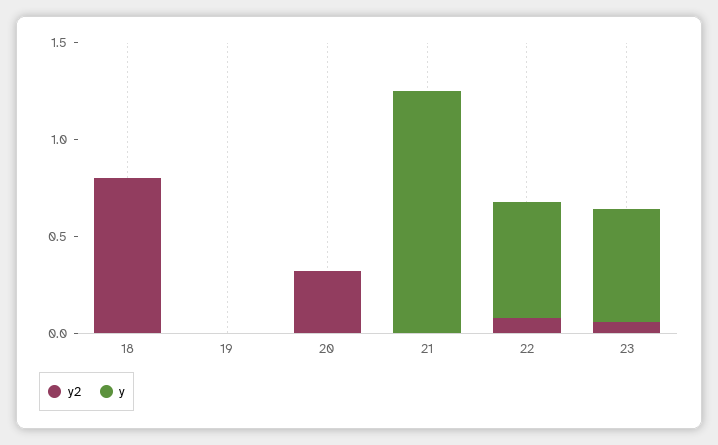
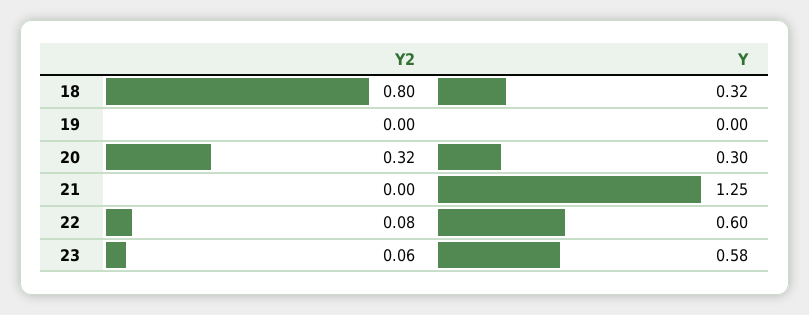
y, 18: 0 -> 0.32
y, 20: 0 -> 0.3

